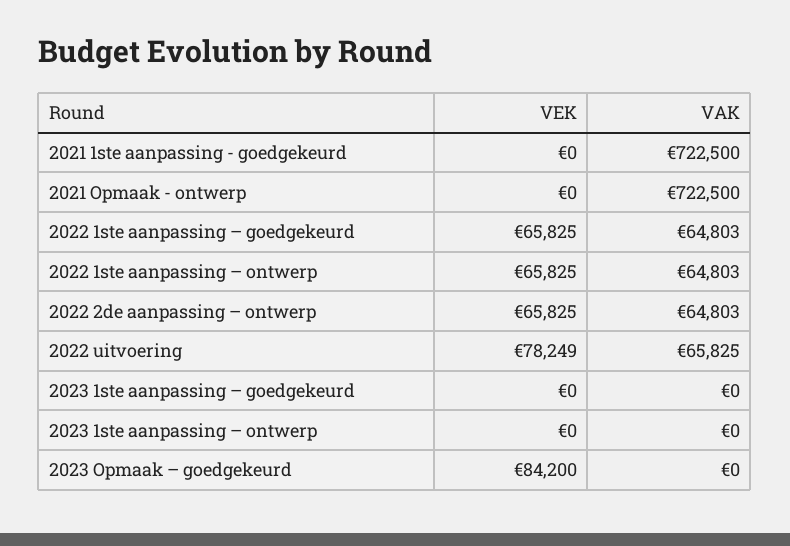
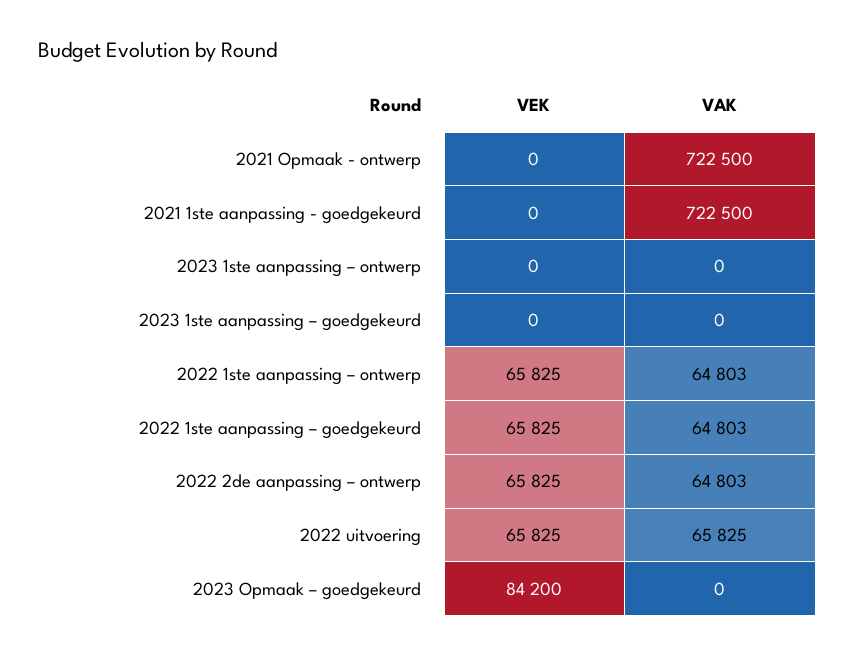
VEK, 2022 uitvoering: 78249 -> 65825

